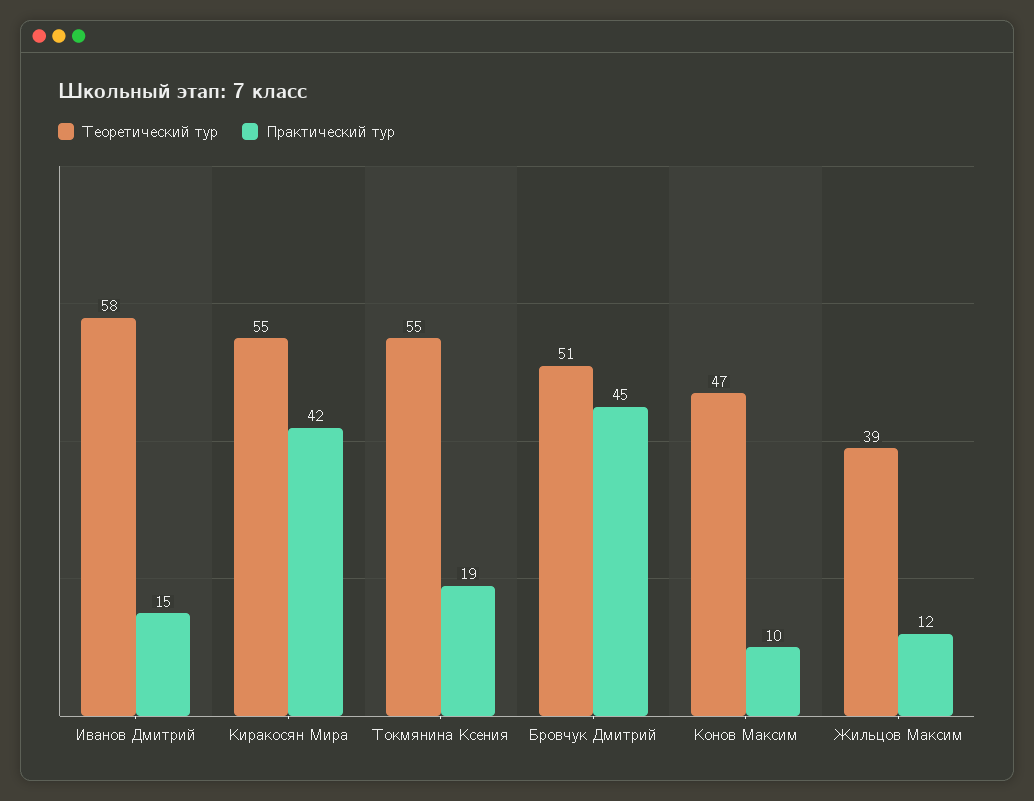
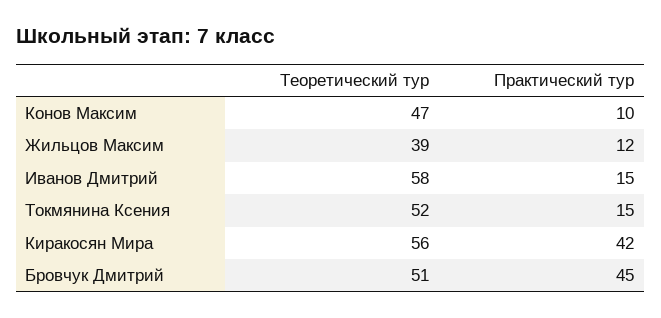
Теоретический тур, Киракосян Мира: 55 -> 56
Теоретический тур, Токмянина Ксения: 55 -> 52
Практический тур, Токмянина Ксения: 19 -> 15

